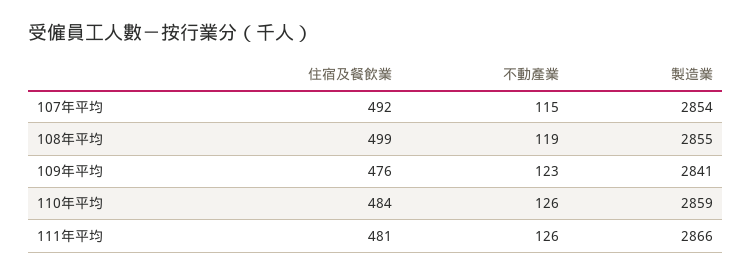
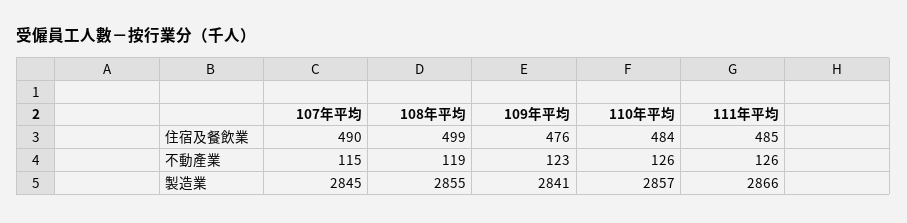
住宿及餐飲業, 107年平均: 492 -> 490
製造業, 107年平均: 2854 -> 2845
製造業, 110年平均: 2859 -> 2857
住宿及餐飲業, 111年平均: 481 -> 485

